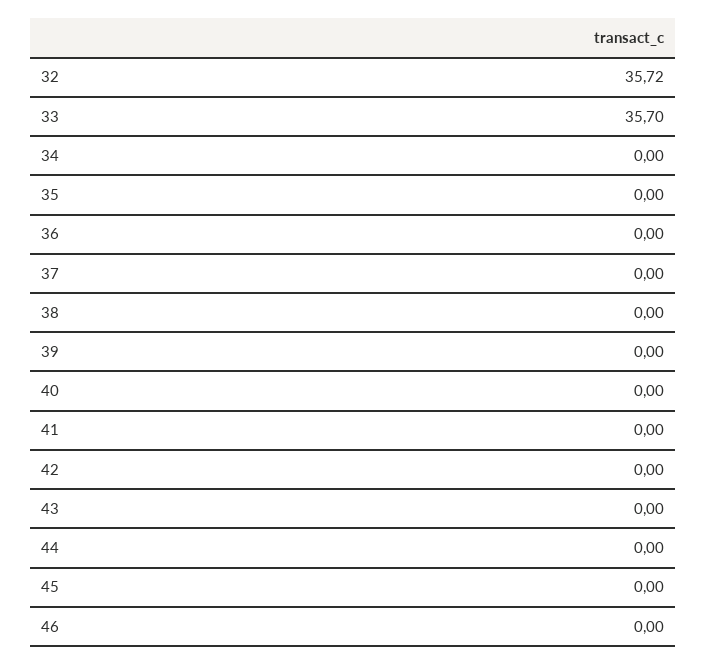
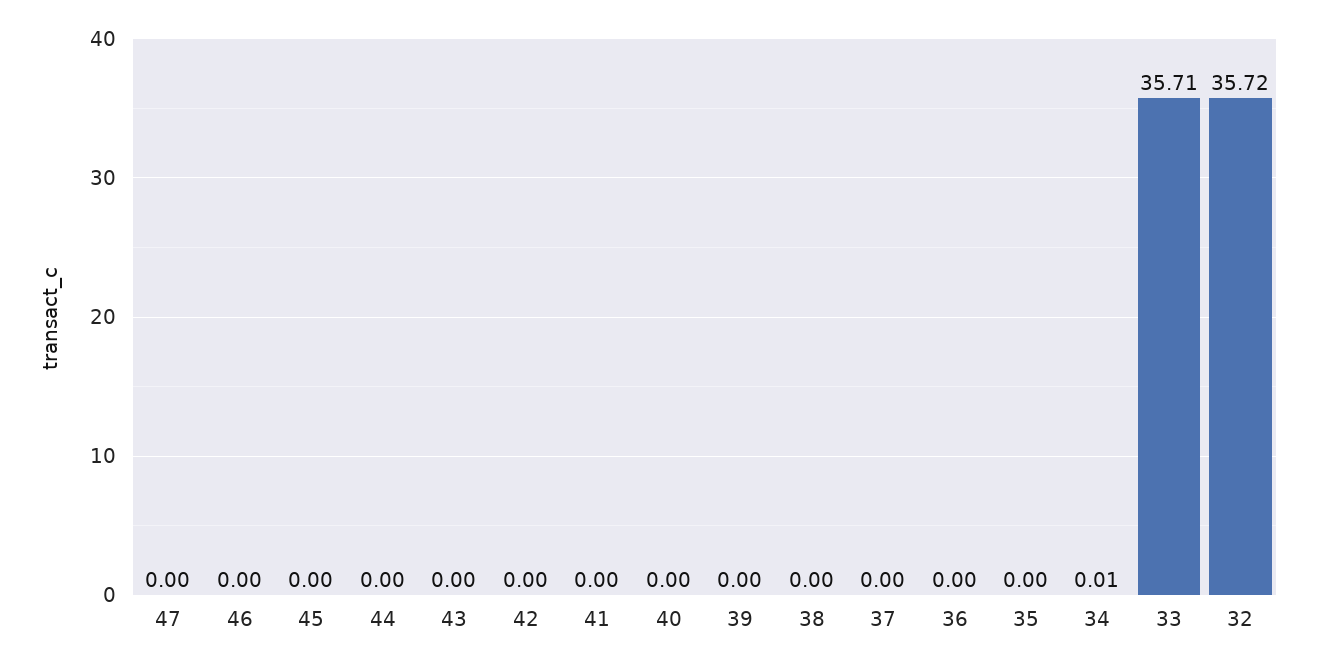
33: 35.7 -> 35.71
34: 0 -> 0.01
47: none -> 0

